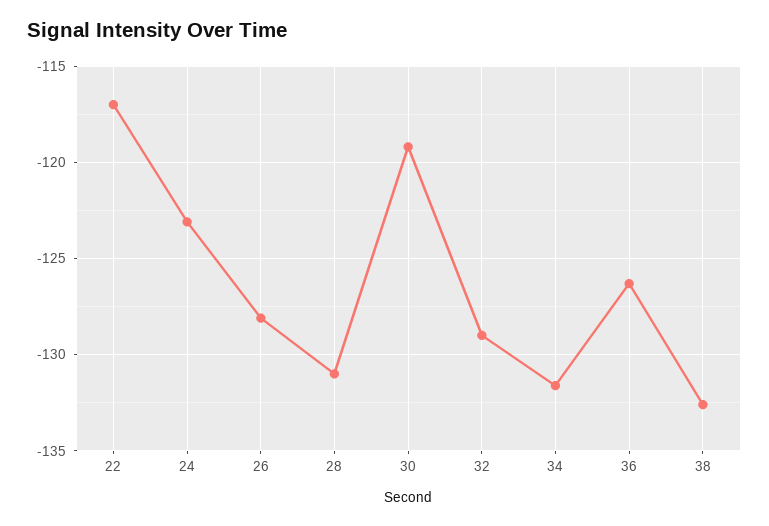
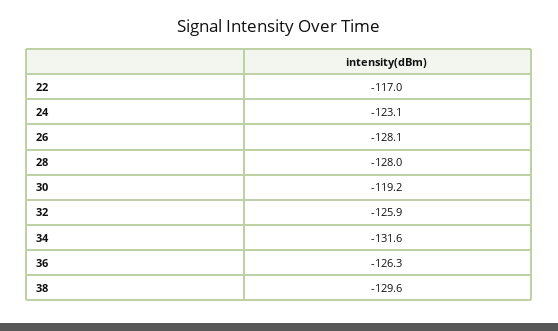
28: -131 -> -128
32: -129 -> -125.9
38: -132.5 -> -129.6

